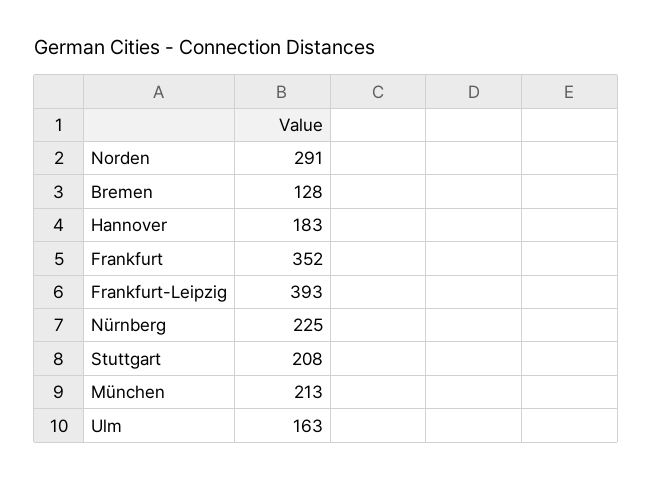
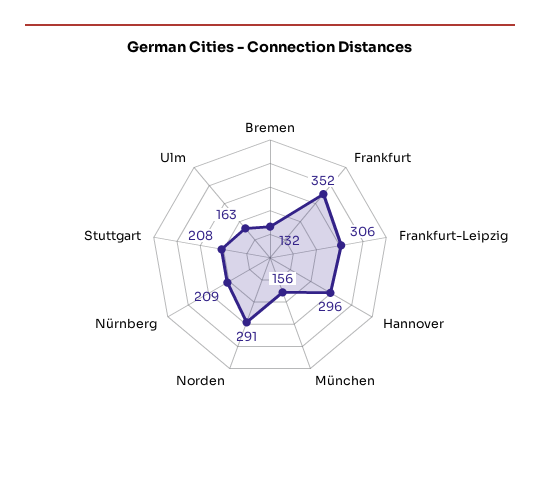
Bremen: 128 -> 132
Hannover: 183 -> 296
Frankfurt-Leipzig: 393 -> 306
Nürnberg: 225 -> 209
München: 213 -> 156

